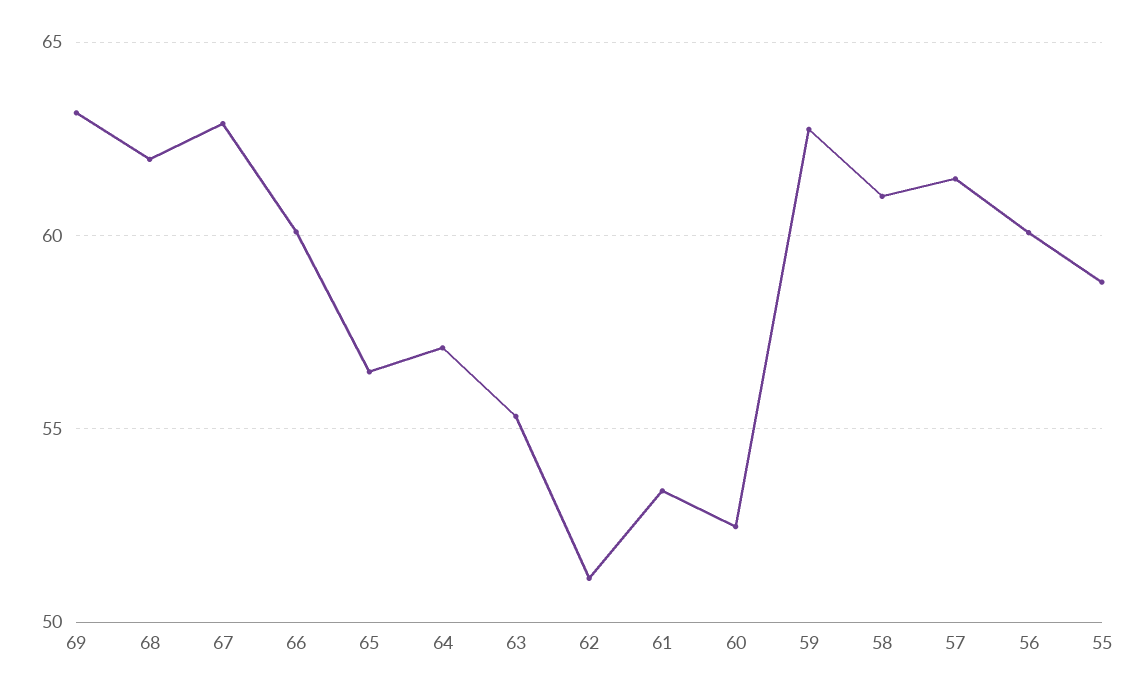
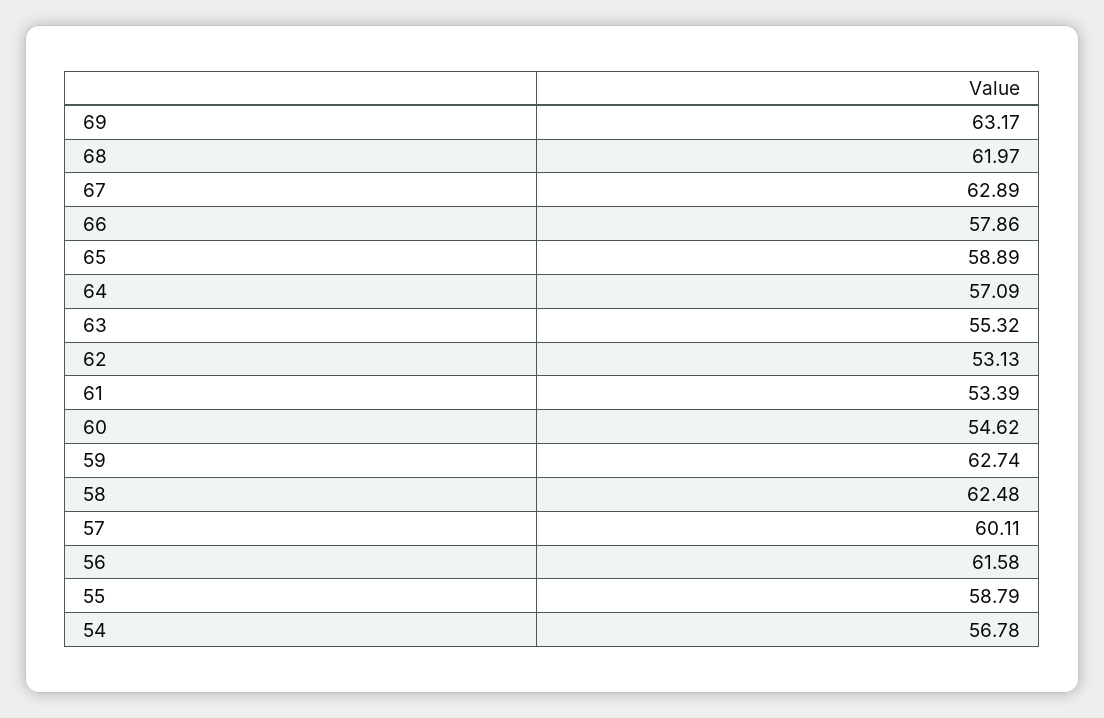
66: 60 -> 57.86
65: 56.5 -> 58.89
62: 51 -> 53.13
60: 52.5 -> 54.62
58: 61 -> 62.48
57: 61.5 -> 60.11
56: 60 -> 61.58
54: none -> 56.78

